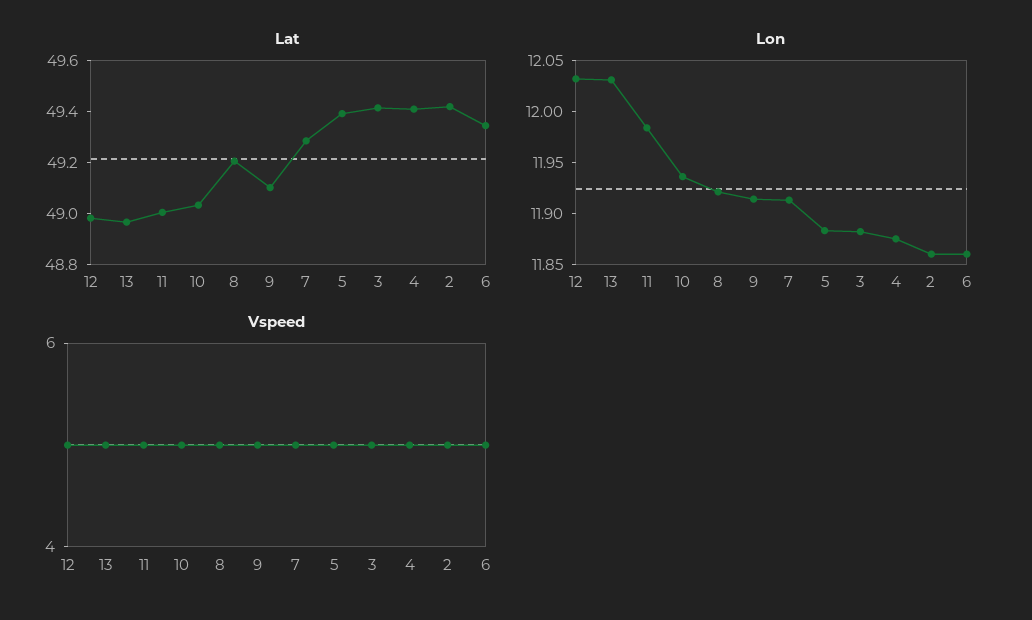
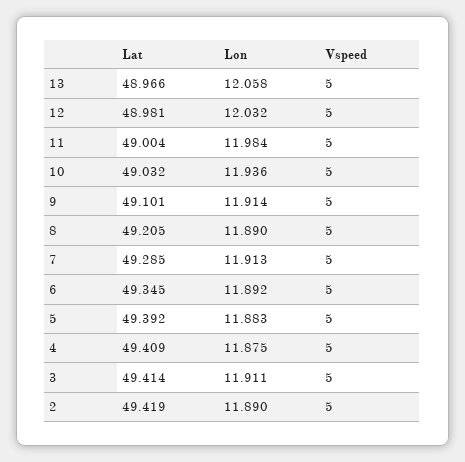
Lon, 13: 12.03 -> 12.058
Lon, 8: 11.92 -> 11.89
Lon, 3: 11.88 -> 11.911
Lon, 2: 11.86 -> 11.89
Lon, 6: 11.86 -> 11.892

